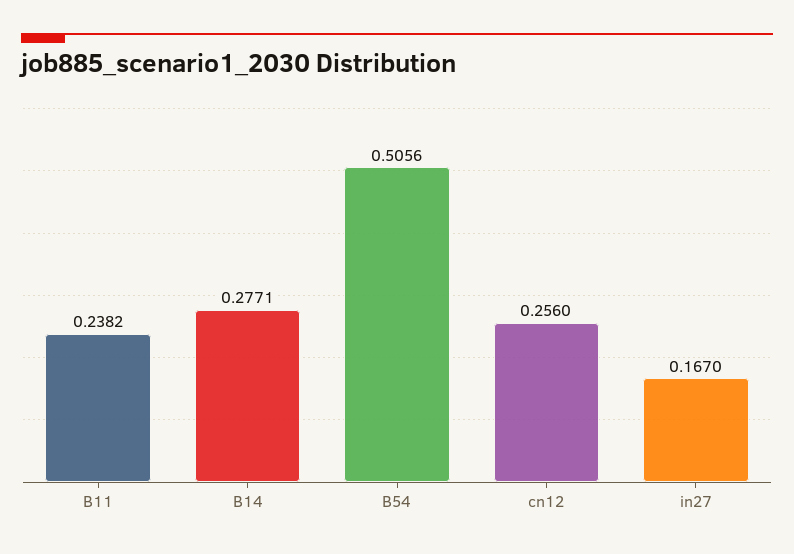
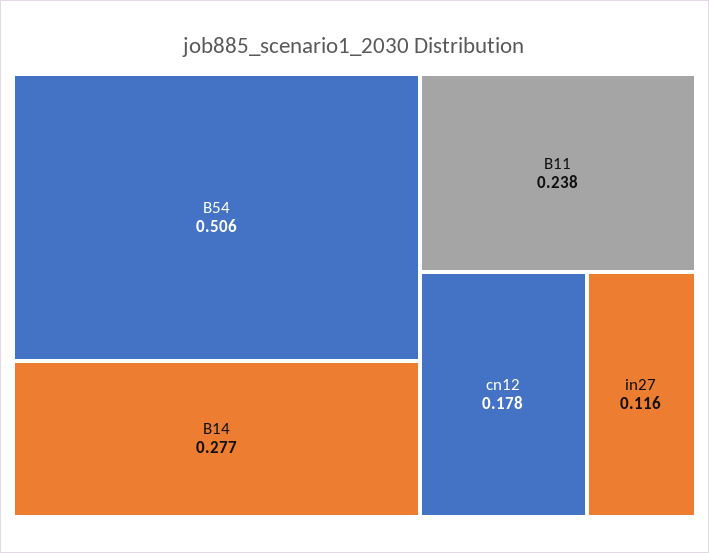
cn12: 0.256 -> 0.178
in27: 0.167 -> 0.116

